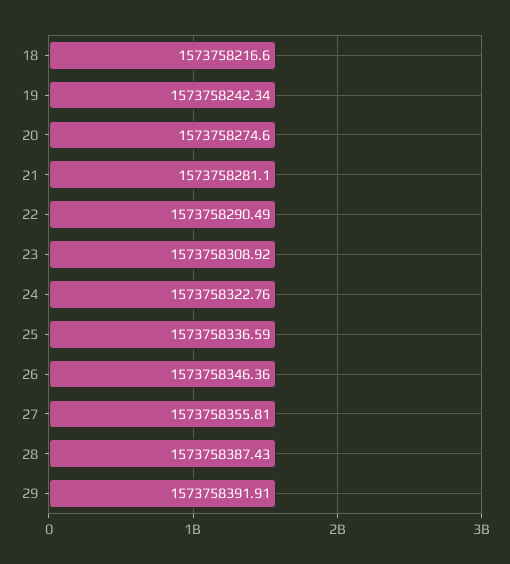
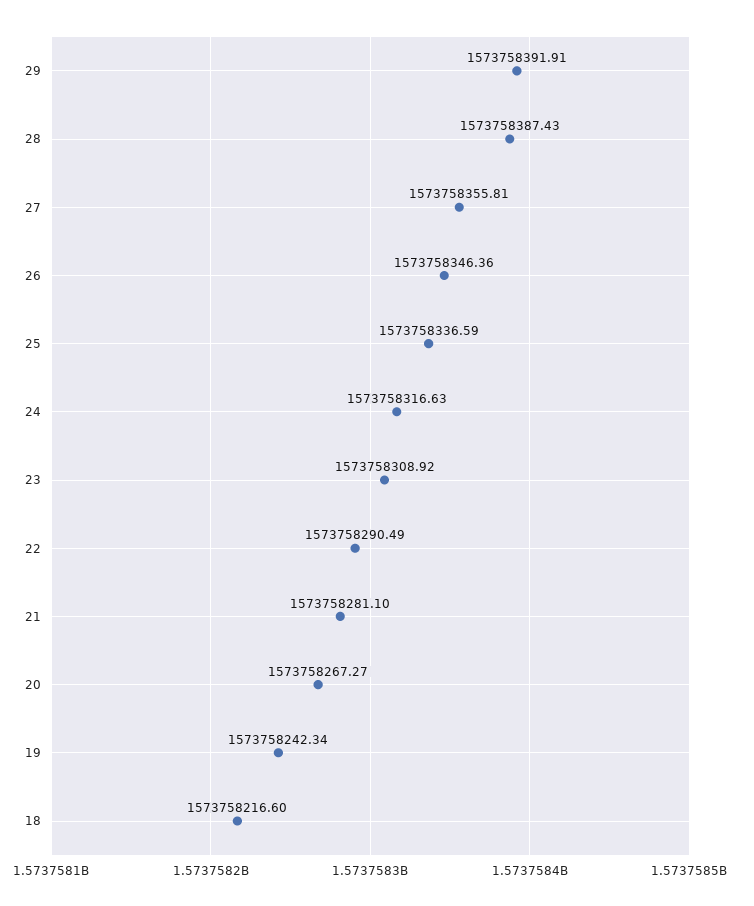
20: 1573758274.6 -> 1573758267.27
24: 1573758322.76 -> 1573758316.63

